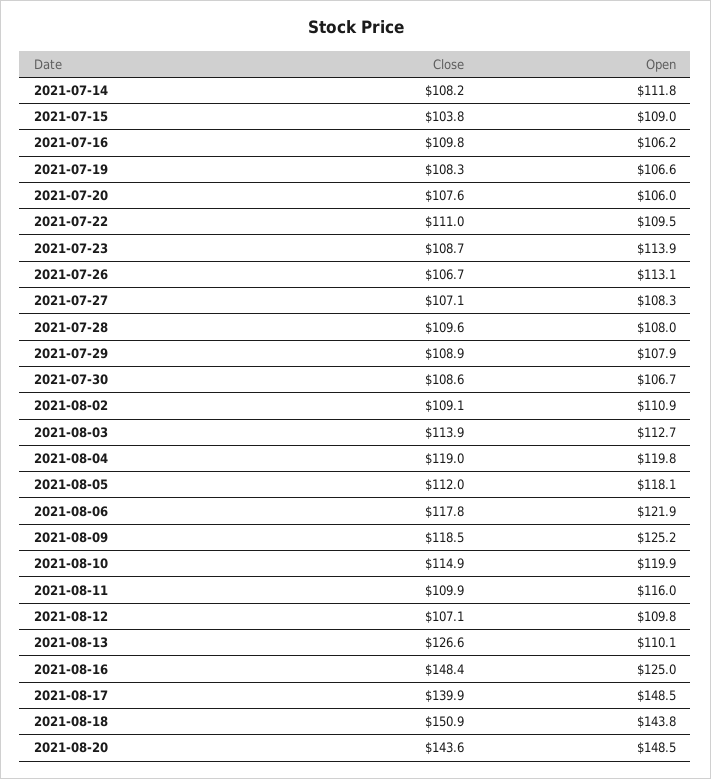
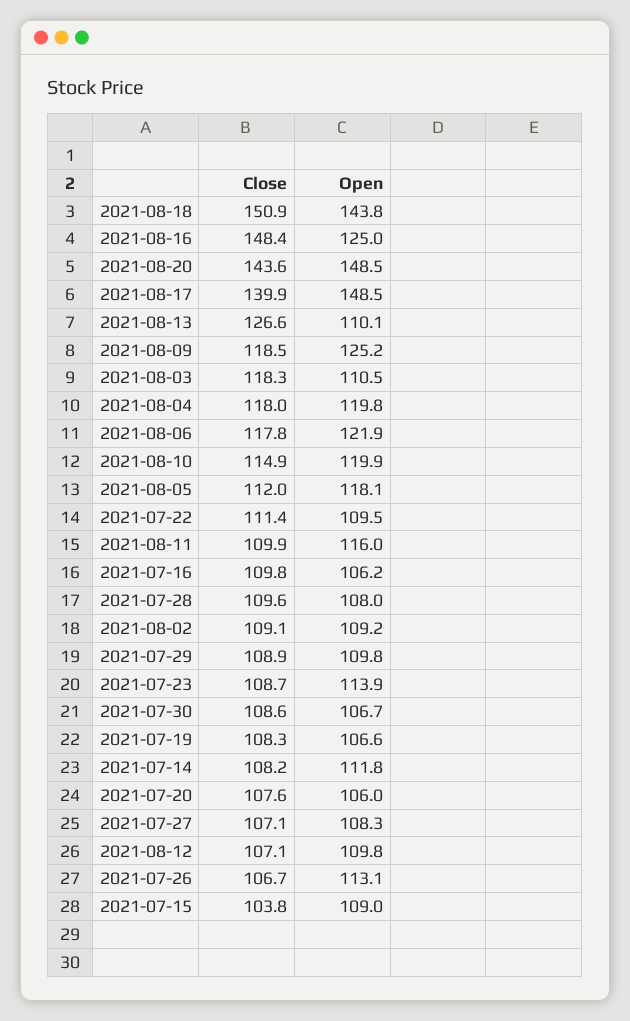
Close, 2021-07-22: 111 -> 111.4
Open, 2021-07-29: 107.9 -> 109.8
Open, 2021-08-02: 110.9 -> 109.2
Close, 2021-08-03: 113.9 -> 118.3
Open, 2021-08-03: 112.7 -> 110.5
Close, 2021-08-04: 119 -> 118

